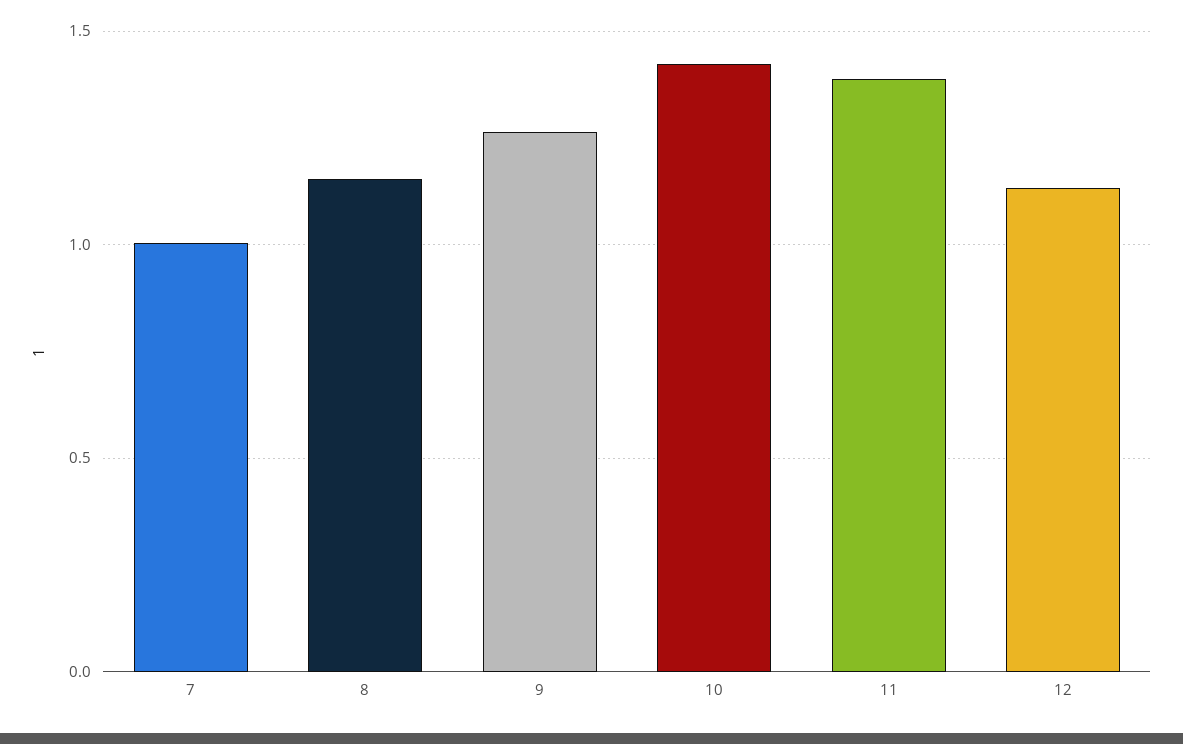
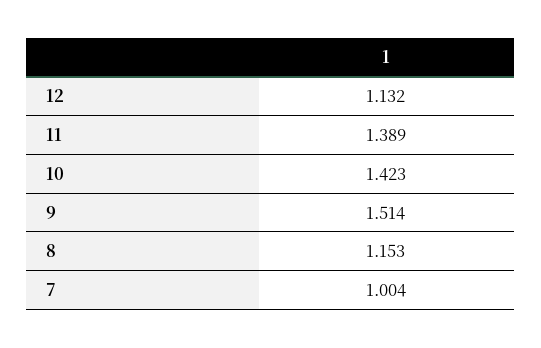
9: 1.25 -> 1.514

